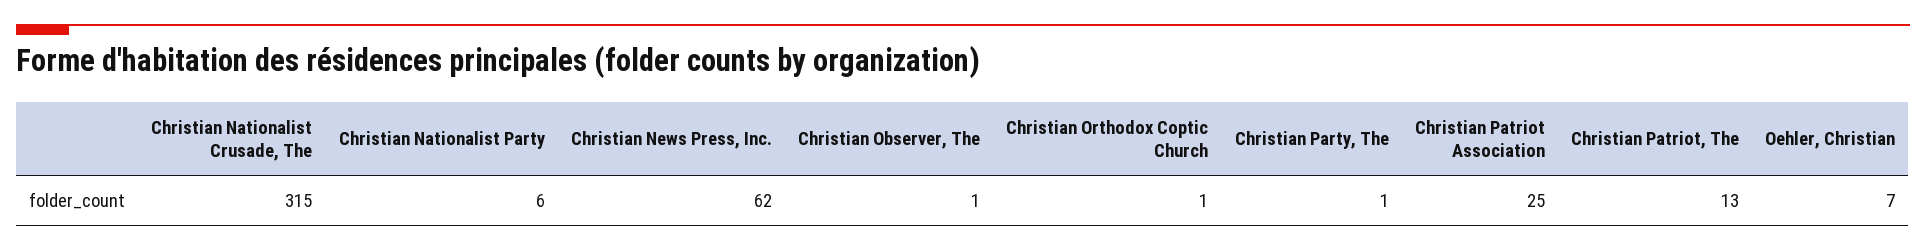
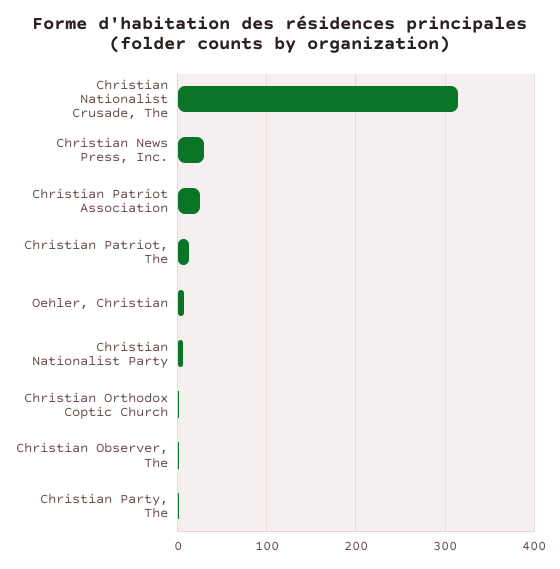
Christian News Press, Inc.: 62 -> 30

